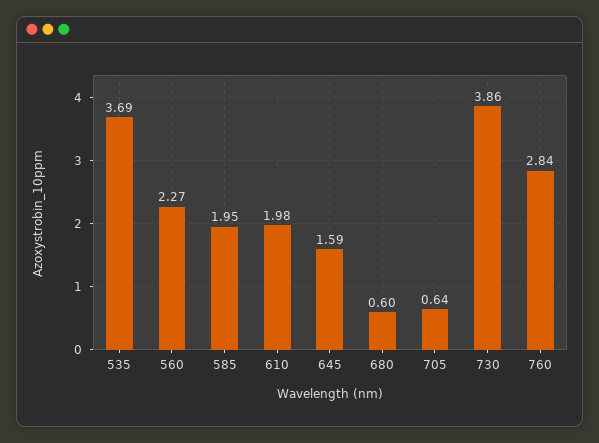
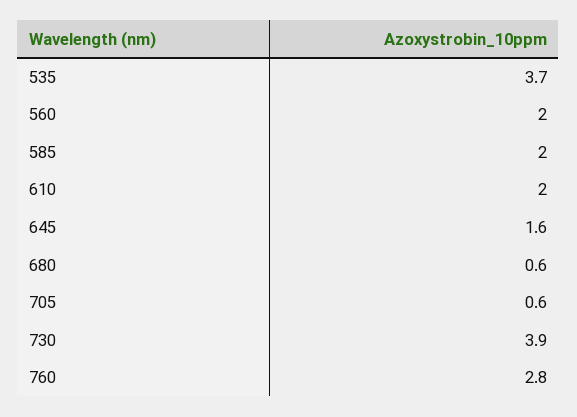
560: 2.27 -> 2

